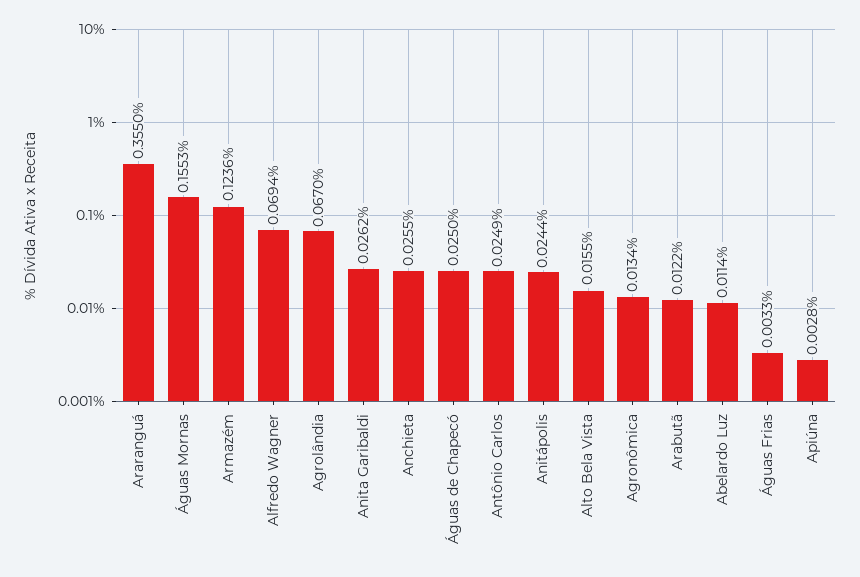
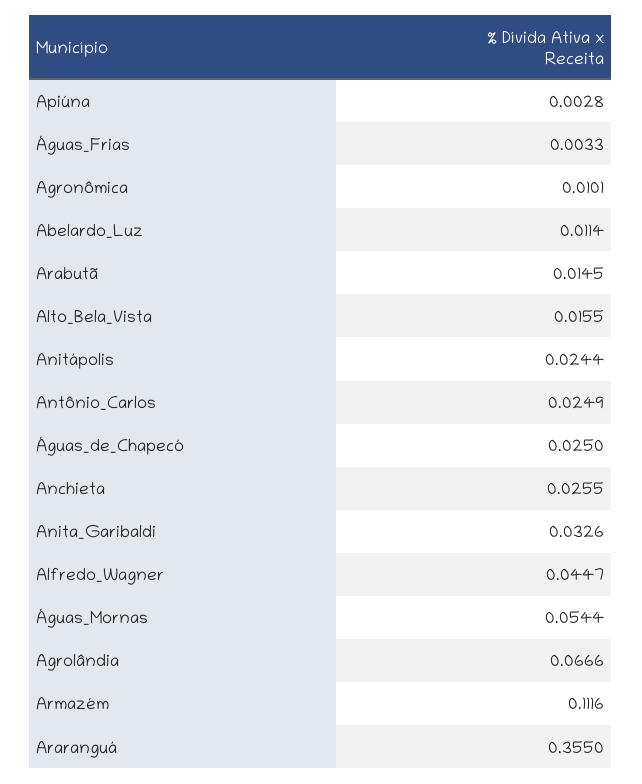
Águas Mornas: 0.1553 -> 0.0544
Armazém: 0.1236 -> 0.1116
Alfredo Wagner: 0.0694 -> 0.0447
Agrolândia: 0.067 -> 0.0666
Anita Garibaldi: 0.0262 -> 0.0326
Agronômica: 0.0134 -> 0.0101
Arabutã: 0.0122 -> 0.0145

